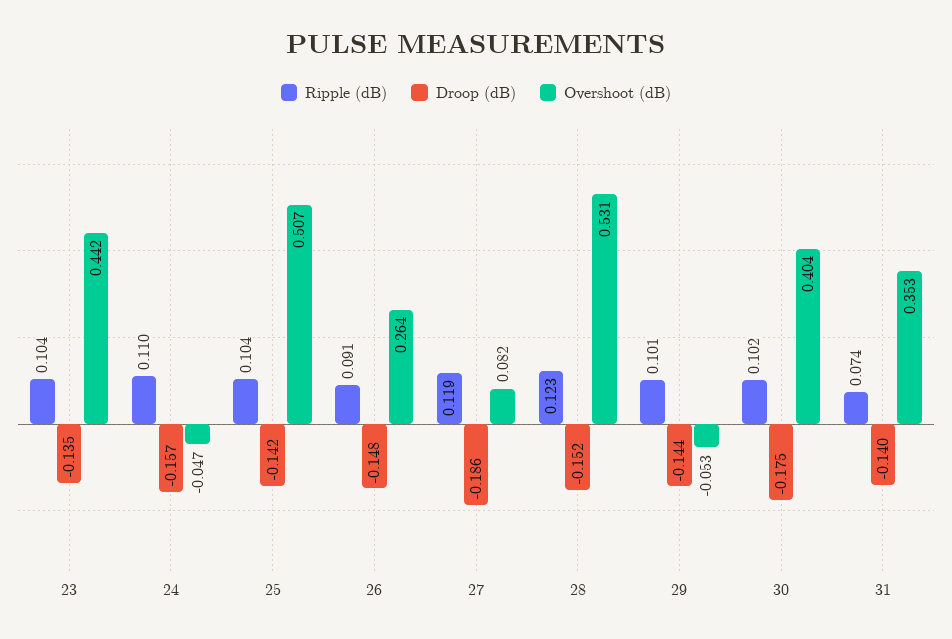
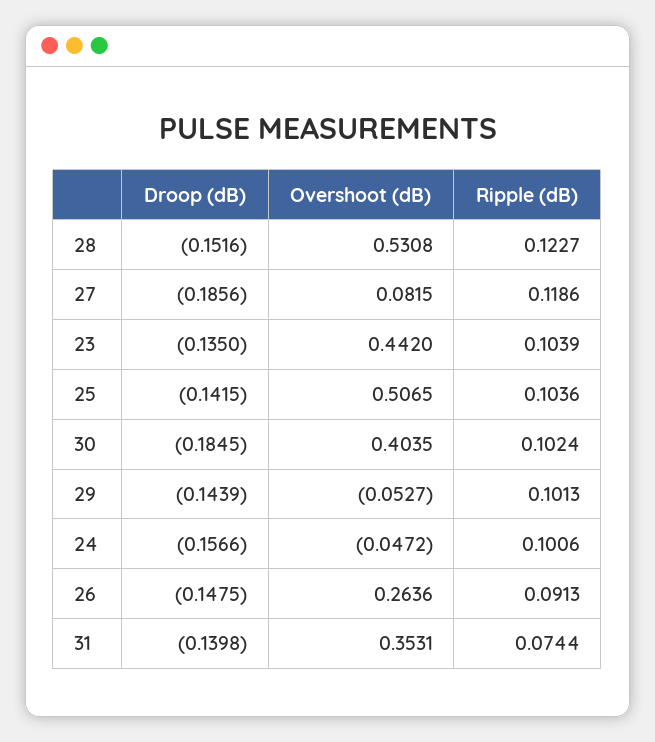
Ripple (dB), 24: 0.11 -> 0.1006
Droop (dB), 30: -0.175 -> -0.1845

